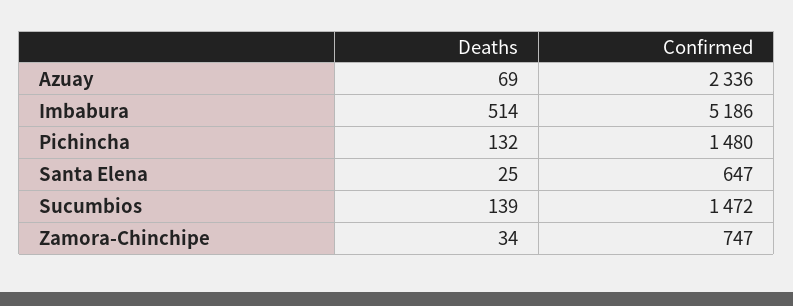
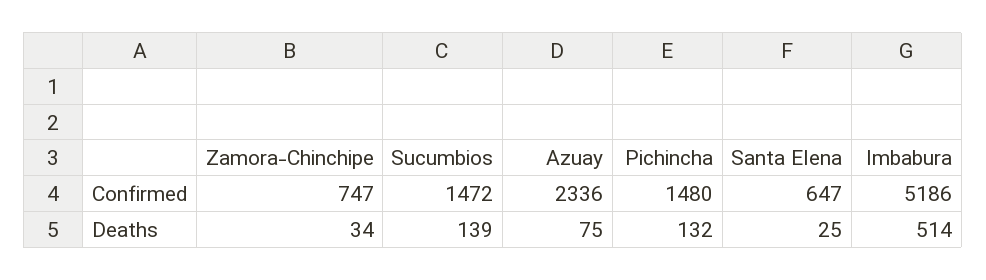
Deaths, Azuay: 69 -> 75

